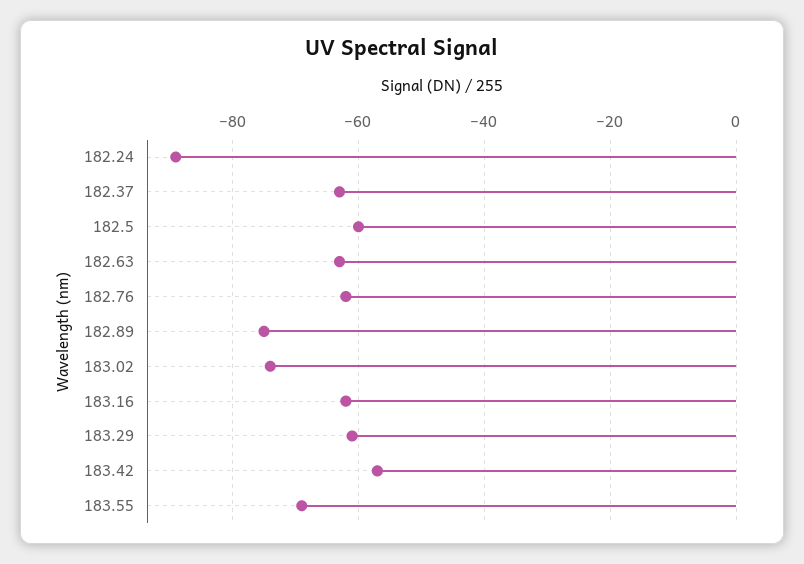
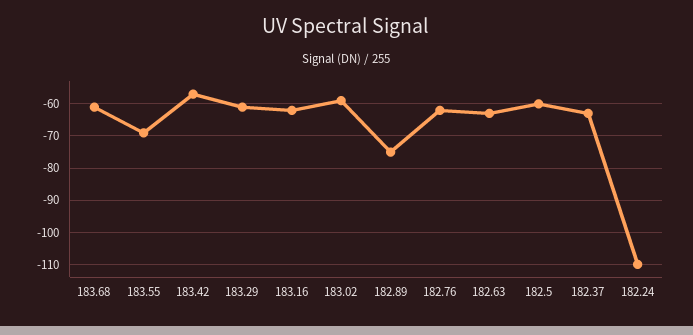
182.24: -90 -> -110
183.02: -75 -> -60
183.68: none -> -60

